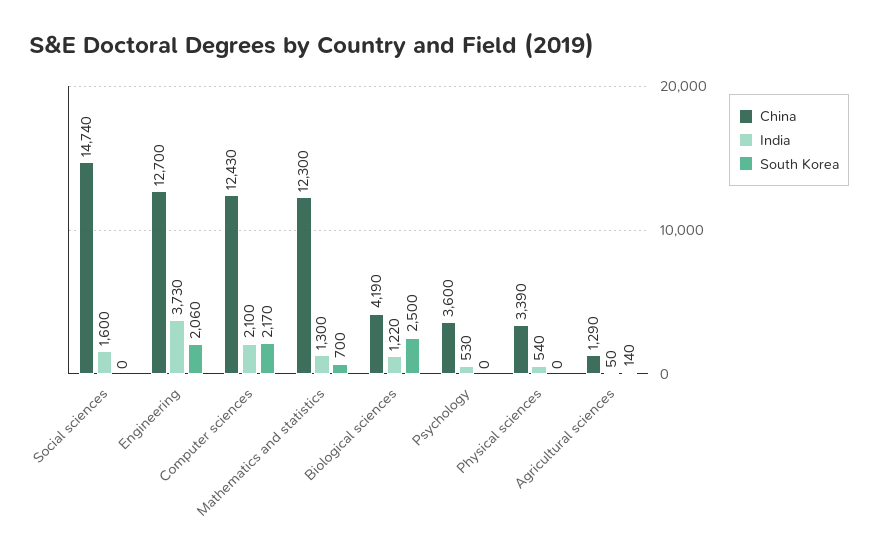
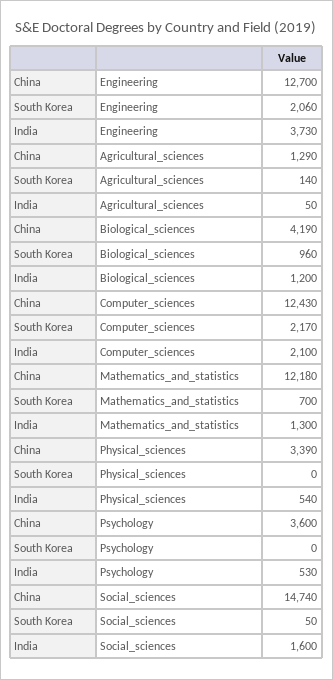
South Korea, Social sciences: 0 -> 50
China, Mathematics and statistics: 12300 -> 12180
India, Biological sciences: 1220 -> 1200
South Korea, Biological sciences: 2500 -> 960

